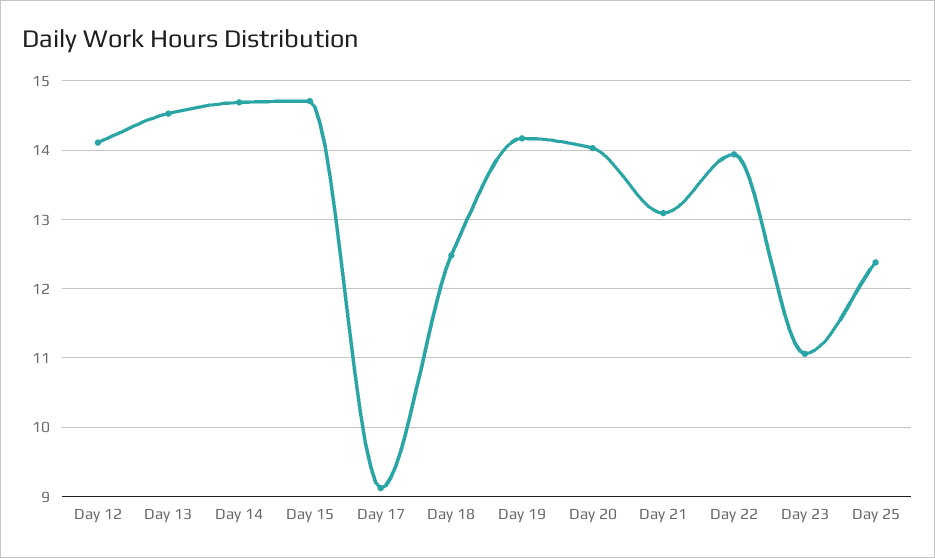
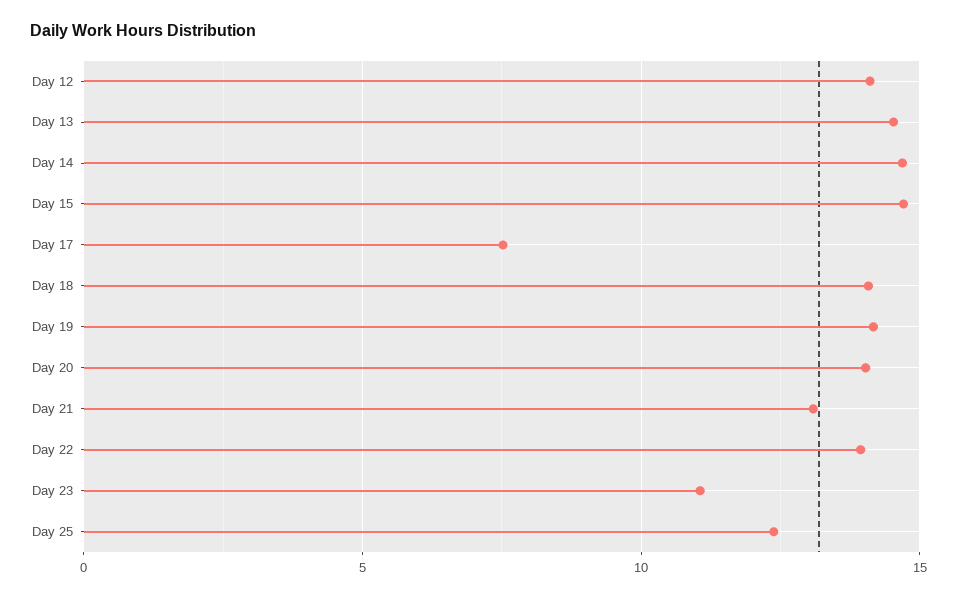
Day 17: 9.1 -> 7.5
Day 18: 12.5 -> 14

